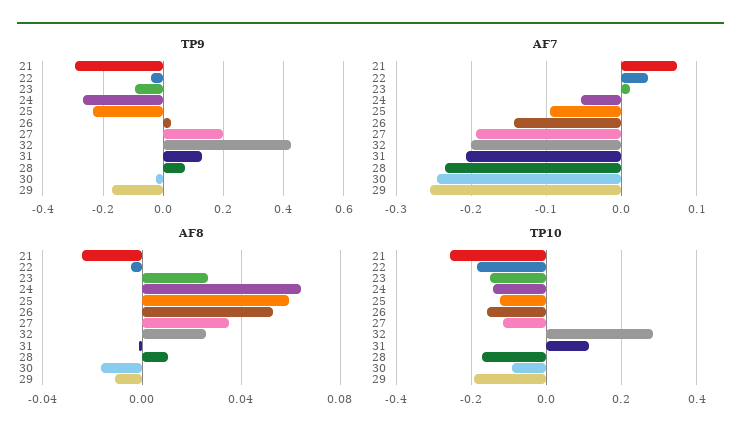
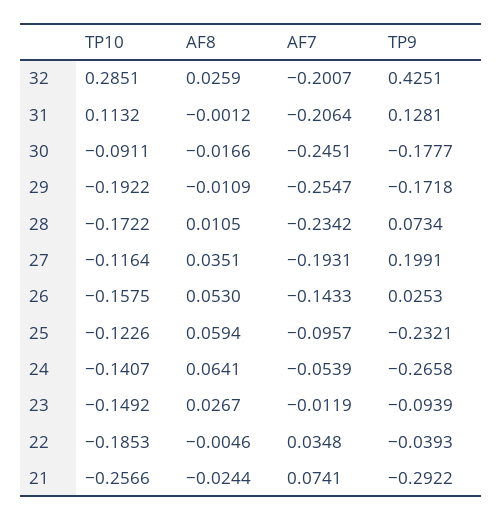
TP9, 30: -0.02 -> -0.1777
AF7, 23: 0.01 -> -0.0119

